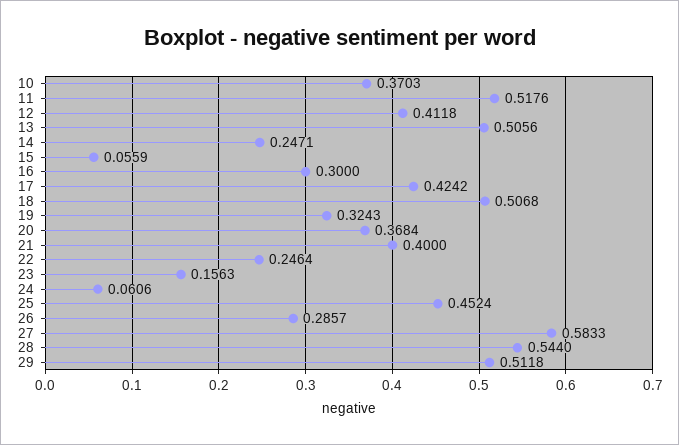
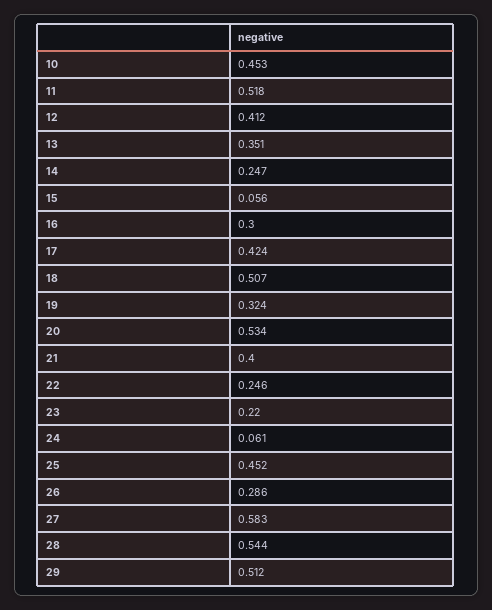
10: 0.3703 -> 0.453
13: 0.5056 -> 0.351
20: 0.3684 -> 0.534
23: 0.1563 -> 0.22

